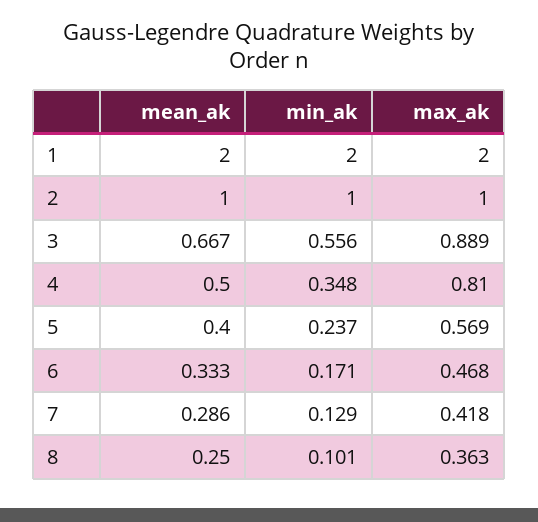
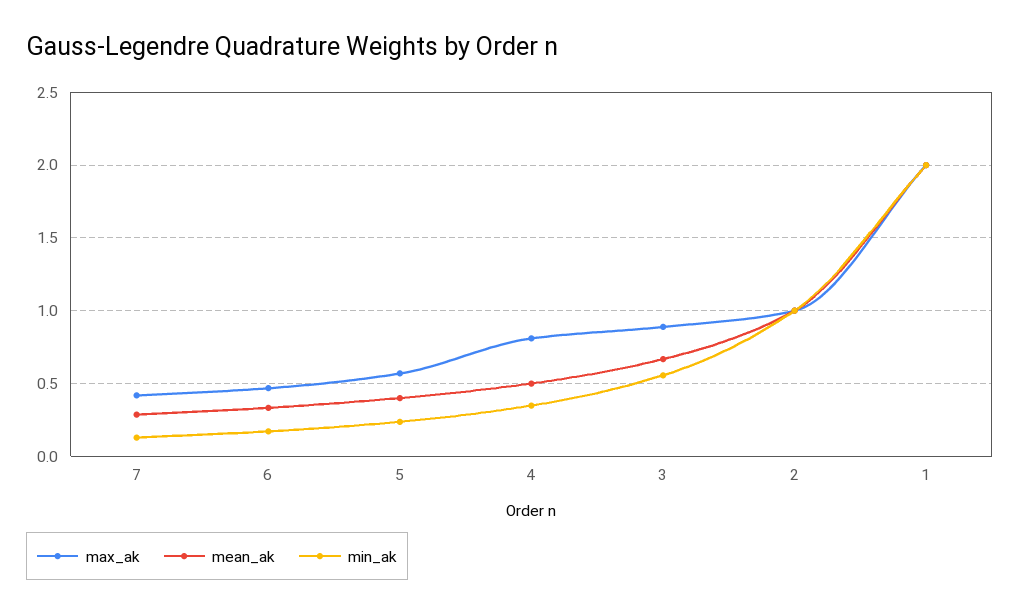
mean_ak, 8: 0.25 -> none
min_ak, 8: 0.101 -> none
max_ak, 8: 0.363 -> none

